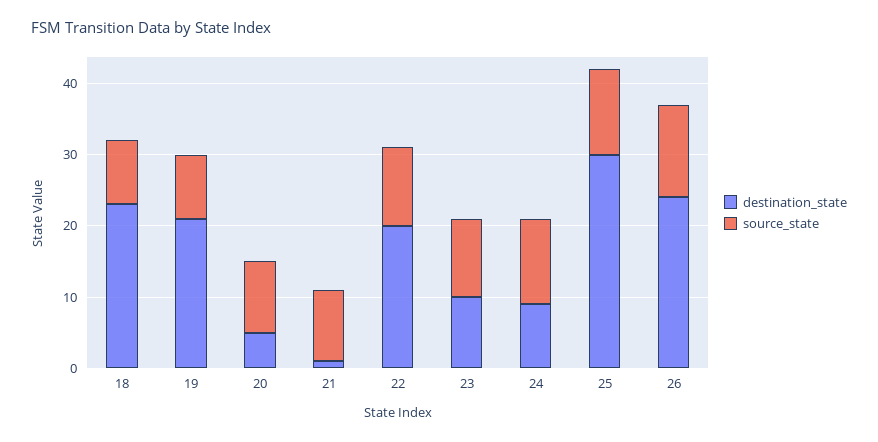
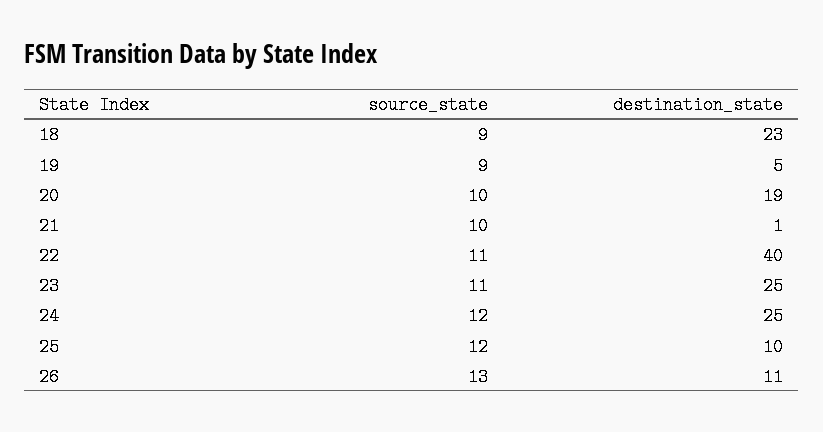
destination_state, 19: 20 -> 5
destination_state, 20: 5 -> 19
destination_state, 22: 20 -> 40
destination_state, 23: 10 -> 25
destination_state, 24: 10 -> 25
destination_state, 25: 30 -> 10
destination_state, 26: 25 -> 11

